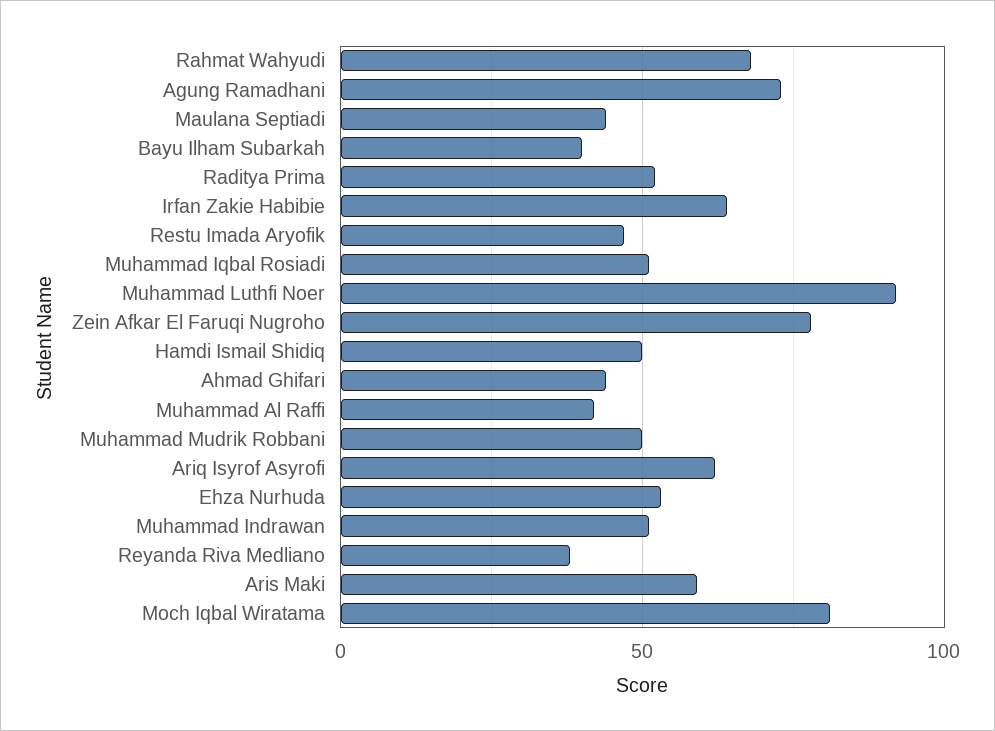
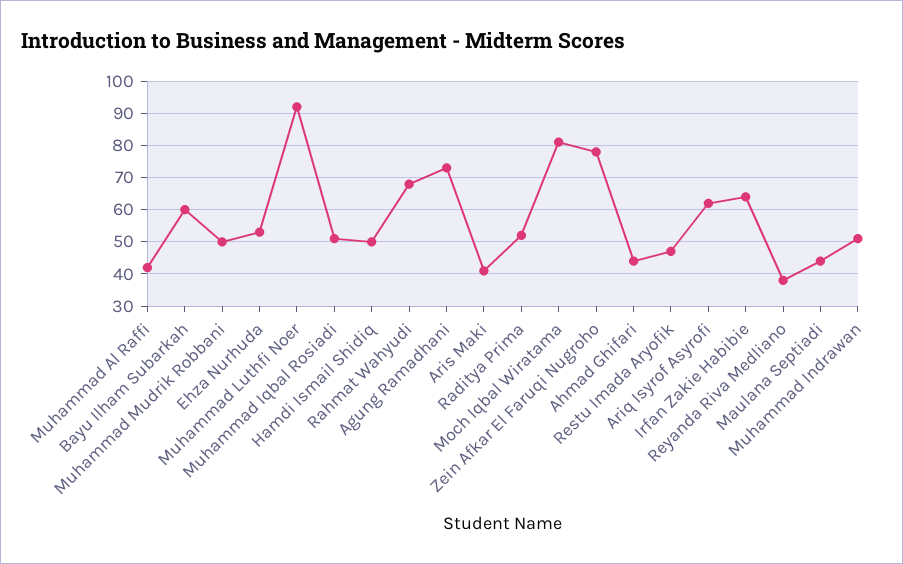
Bayu Ilham Subarkah: 40 -> 60
Aris Maki: 60 -> 40

